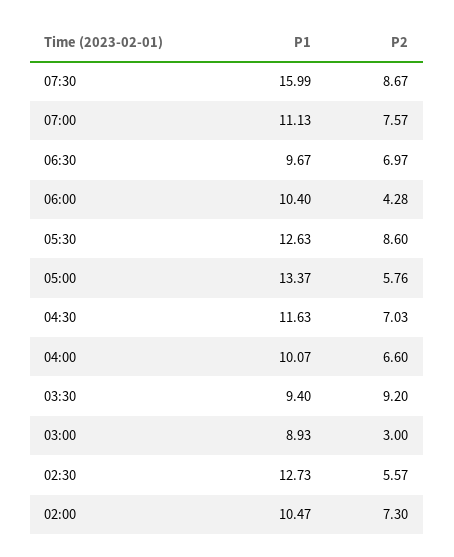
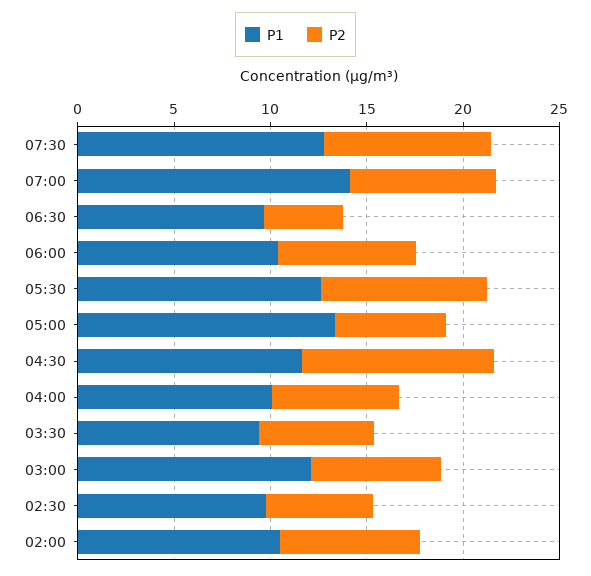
P1, 07:30: 15.99 -> 13
P1, 07:00: 11.13 -> 14
P2, 06:30: 6.97 -> 4
P2, 06:00: 4.28 -> 7
P2, 04:30: 7.03 -> 10
P2, 03:30: 9.2 -> 6
P1, 03:00: 8.93 -> 12
P2, 03:00: 3 -> 7
P1, 02:30: 12.73 -> 10

